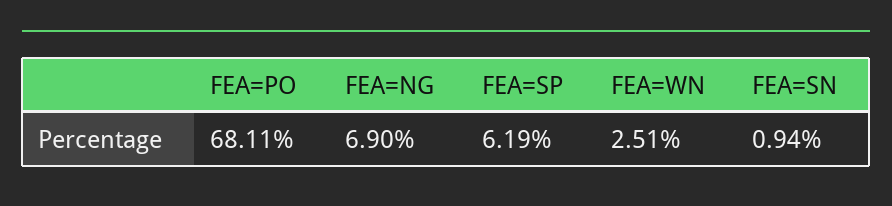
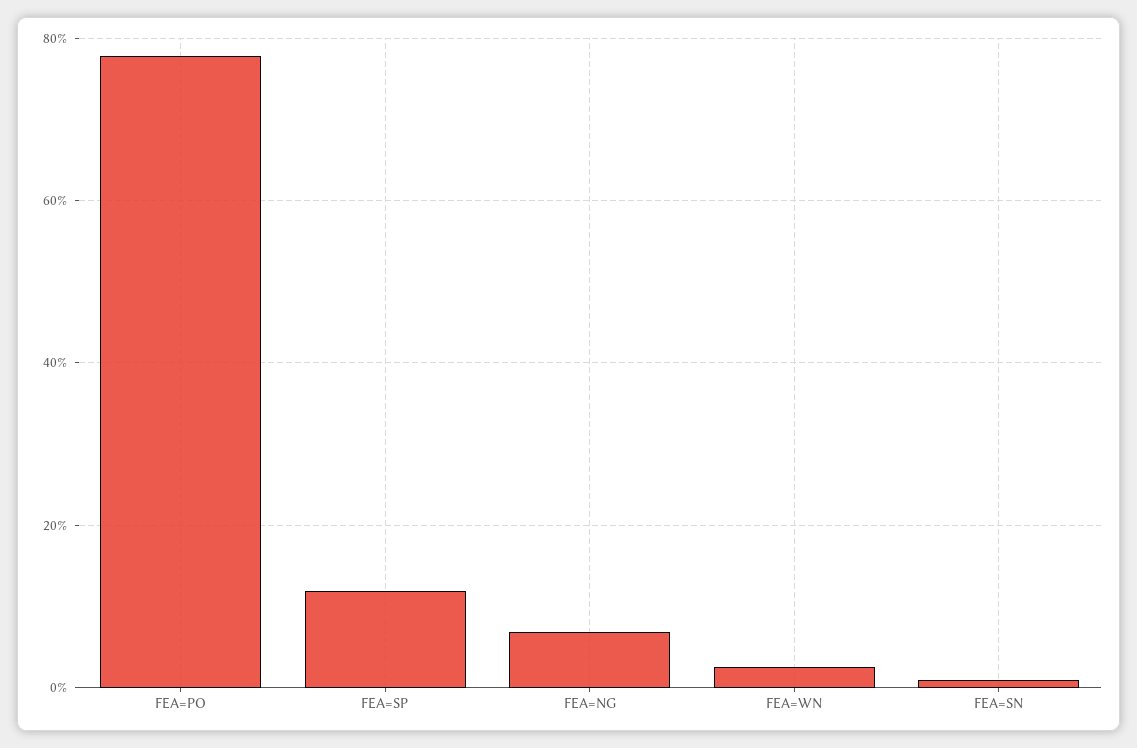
FEA=PO: 68.11 -> 78
FEA=SP: 6.19 -> 12

